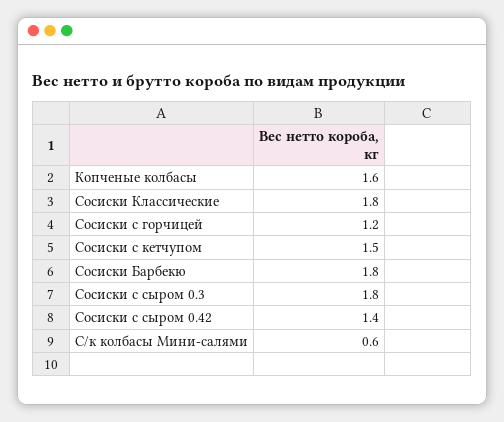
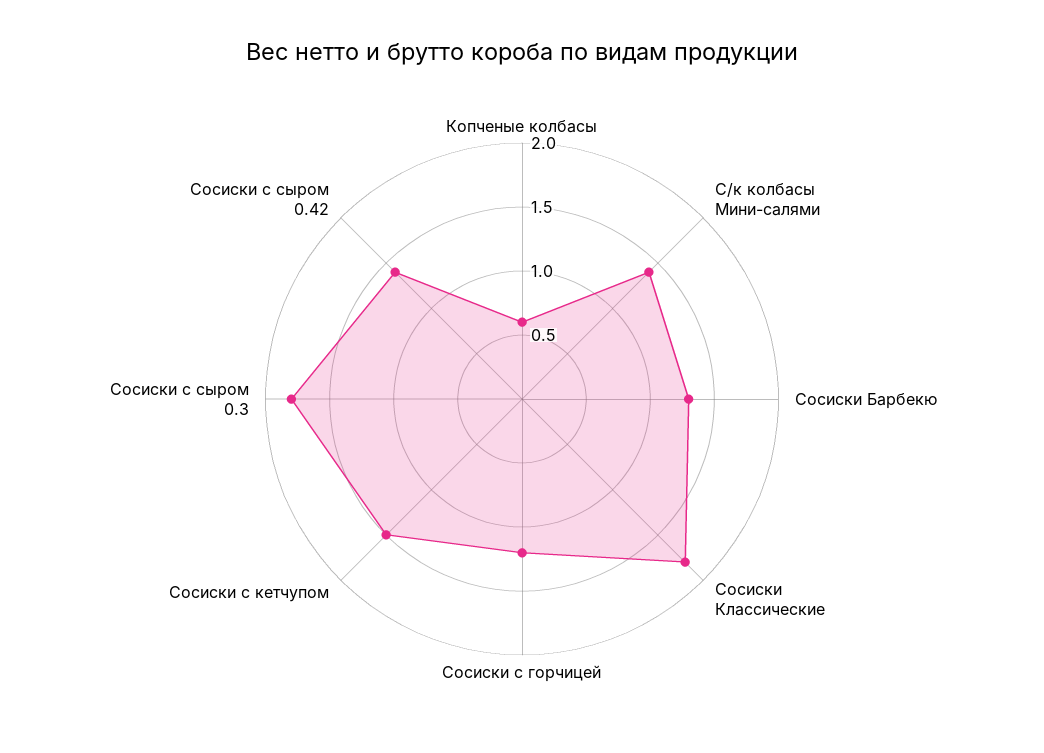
Копченые колбасы: 1.6 -> 0.6
Сосиски Барбекю: 1.8 -> 1.3
С/к колбасы Мини-салями: 0.6 -> 1.4

